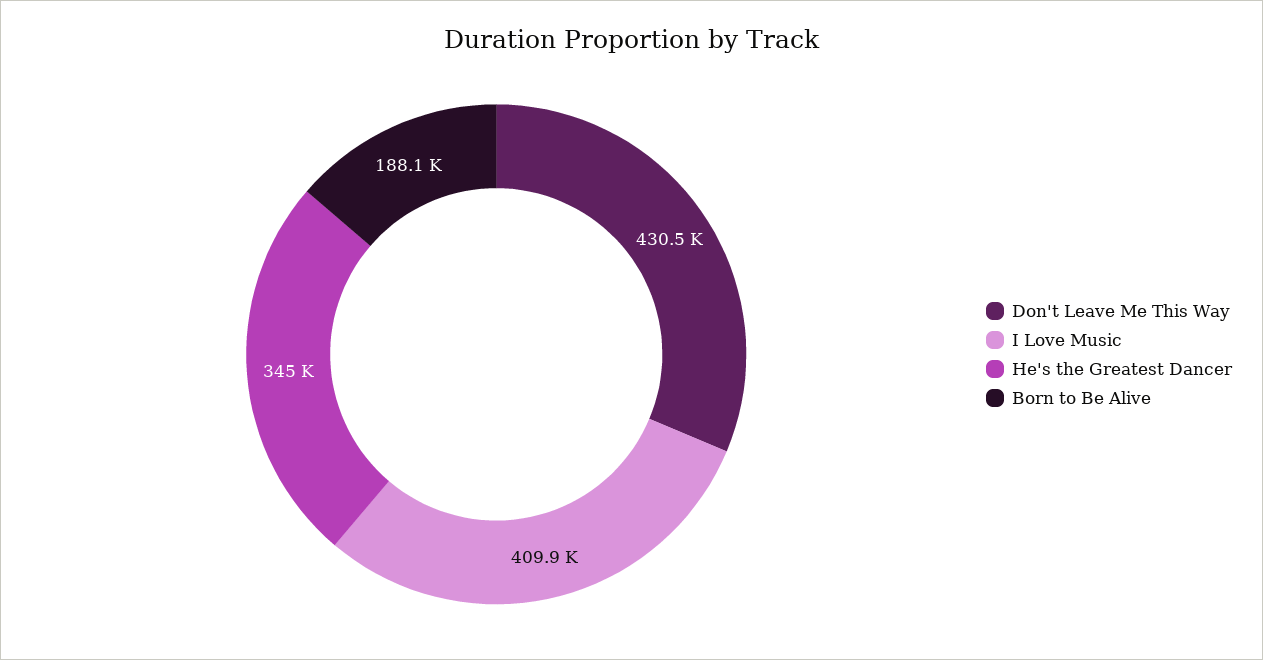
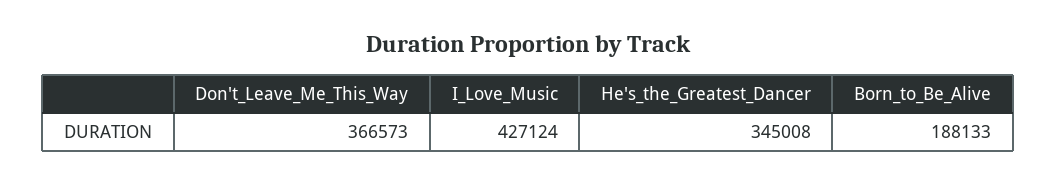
Don't Leave Me This Way: 430500 -> 366573
I Love Music: 409900 -> 427124

